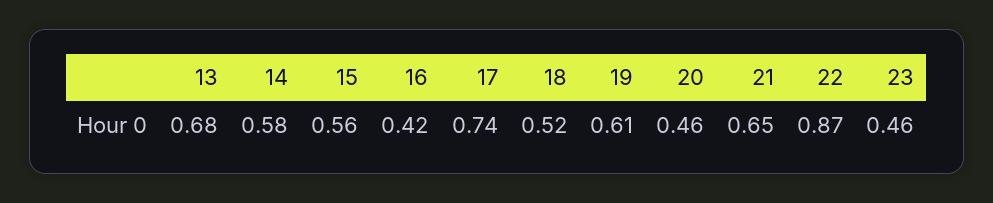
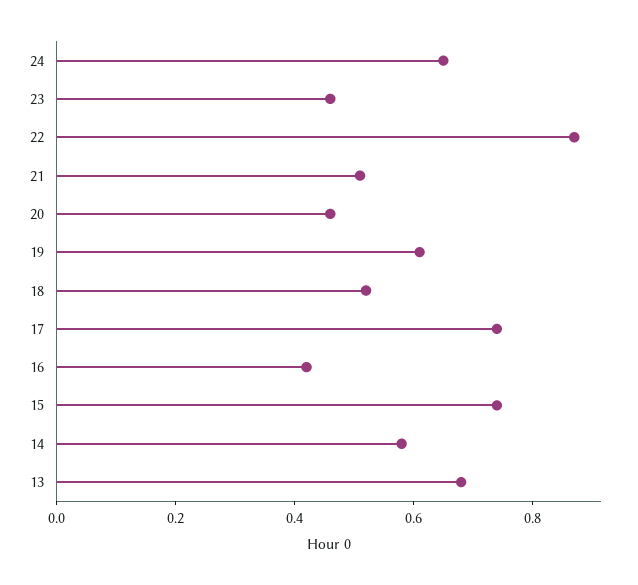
15: 0.56 -> 0.75
21: 0.65 -> 0.5
24: none -> 0.65

